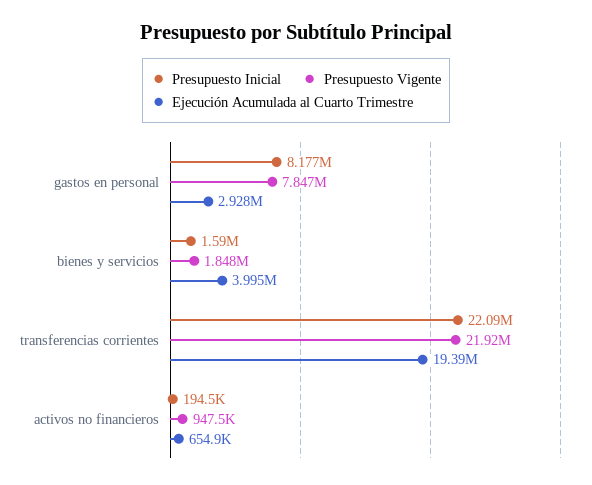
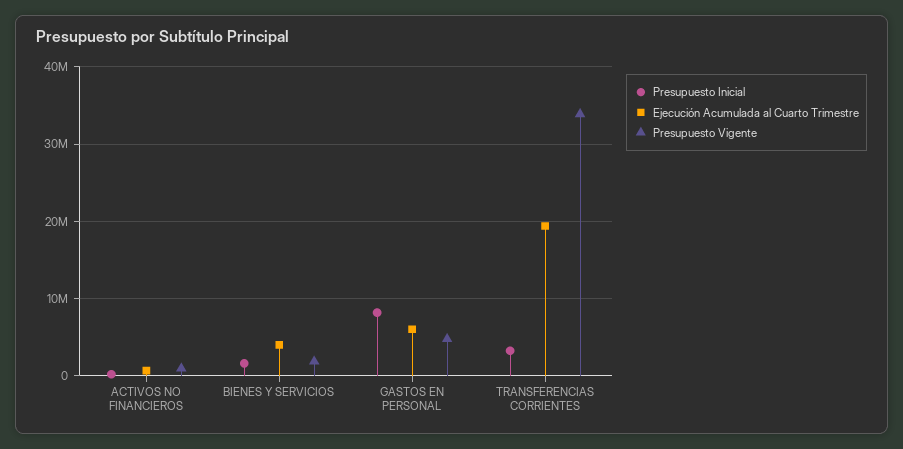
Presupuesto Vigente, gastos en personal: 7847000 -> 5000000
Ejecución Acumulada al Cuarto Trimestre, gastos en personal: 2928000 -> 6000000
Presupuesto Inicial, transferencias corrientes: 22090000 -> 3000000
Presupuesto Vigente, transferencias corrientes: 21920000 -> 34000000

